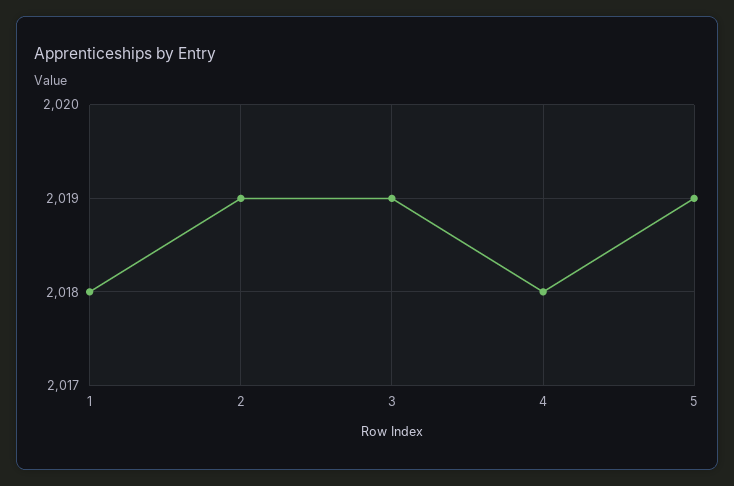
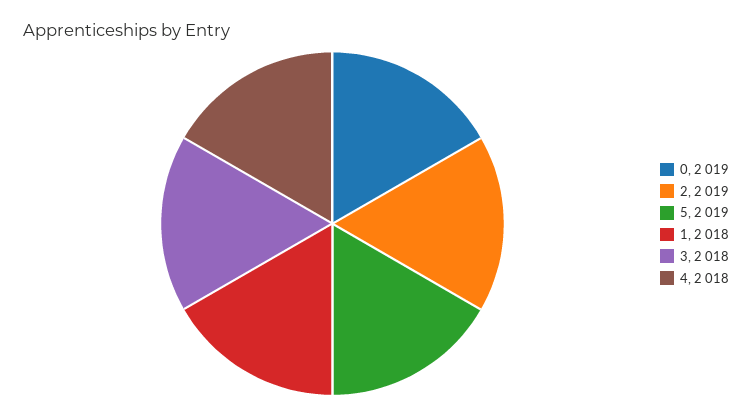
3: 2019 -> 2018
0: none -> 2019

